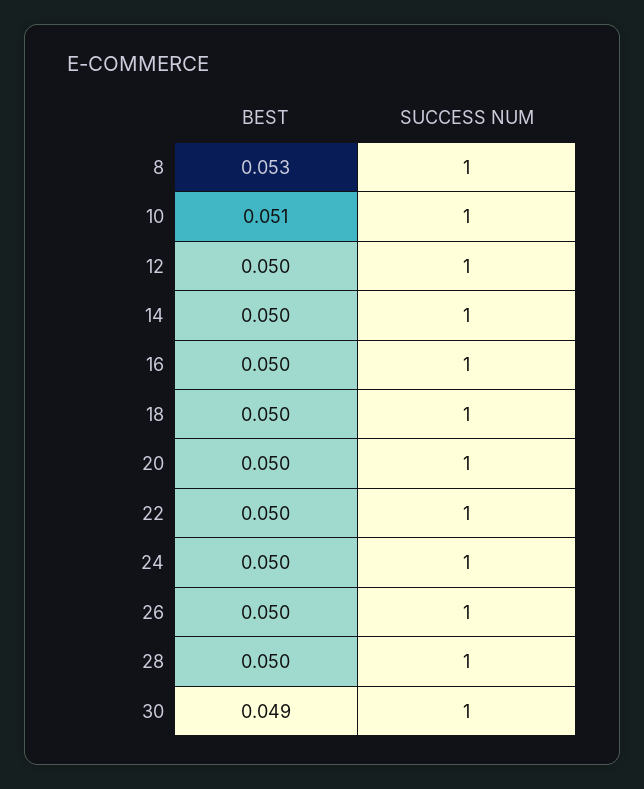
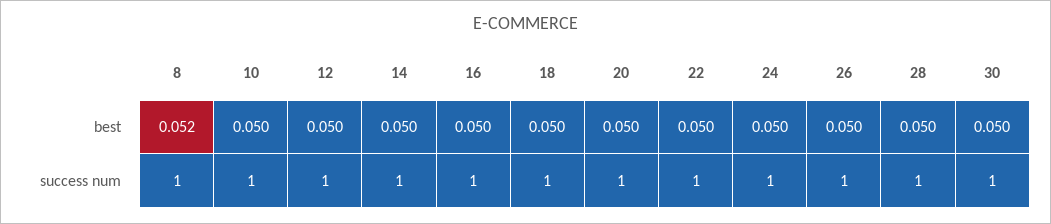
BEST, 8: 0.053 -> 0.052
BEST, 10: 0.051 -> 0.05
BEST, 30: 0.049 -> 0.05

